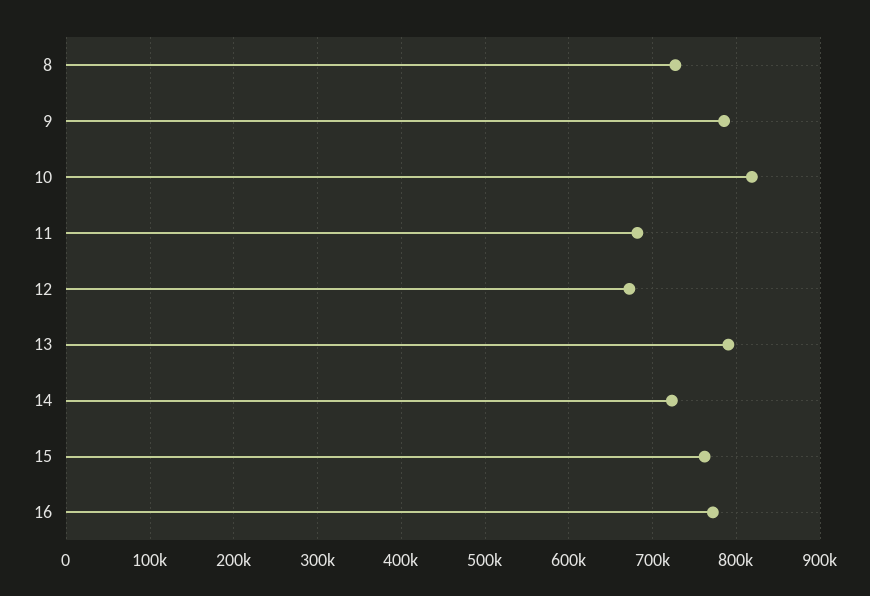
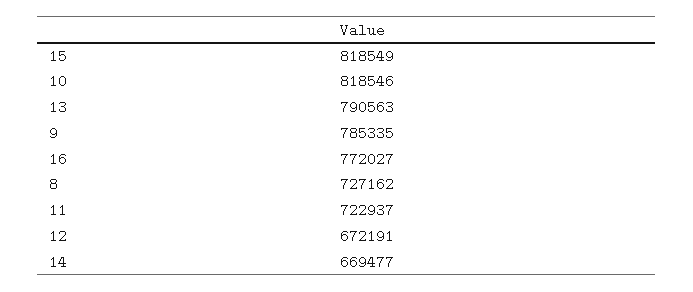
11: 680000 -> 722937
14: 720000 -> 669477
15: 760000 -> 818549

